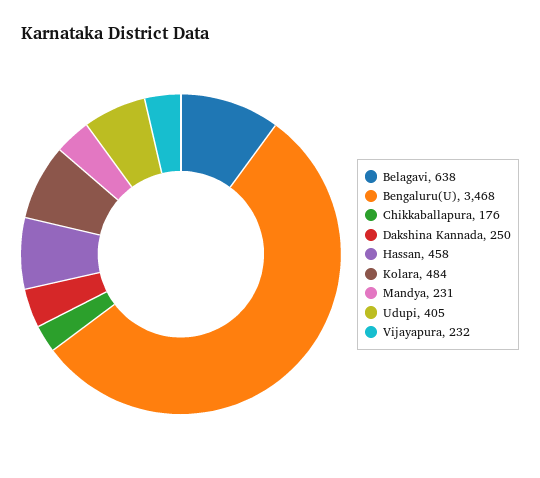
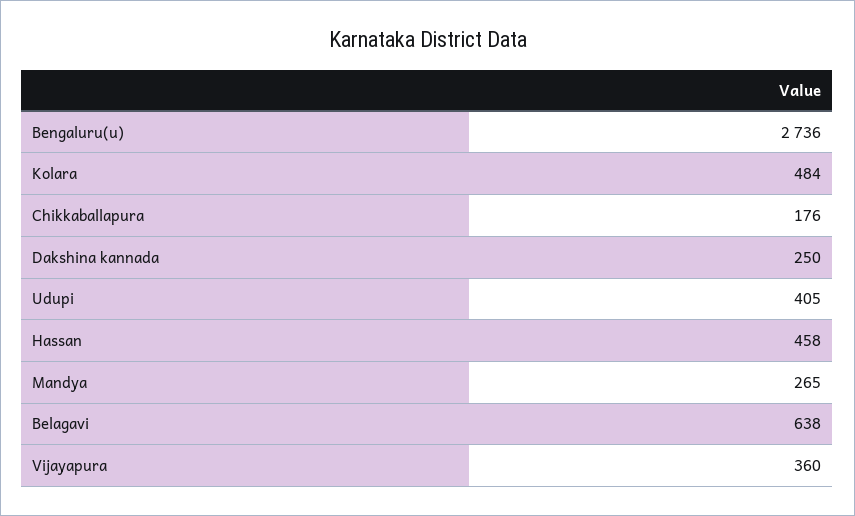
Bengaluru(U): 3468 -> 2736
Mandya: 231 -> 265
Vijayapura: 232 -> 360

